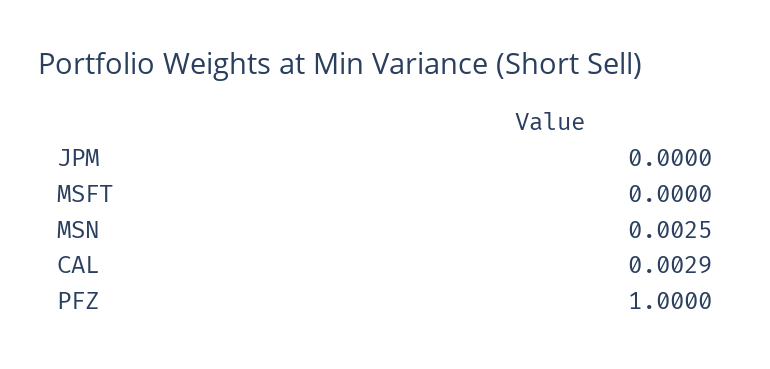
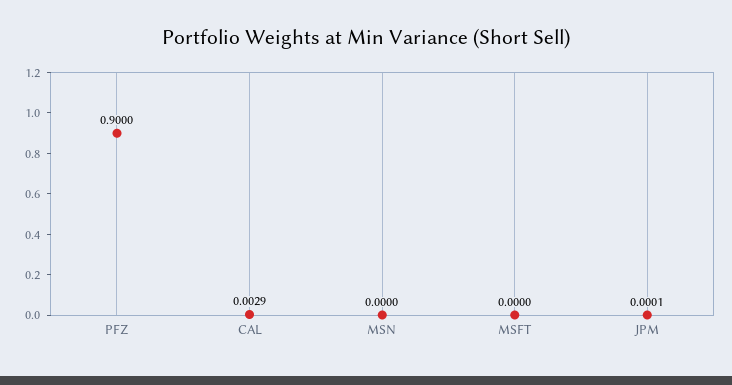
JPM: 0 -> 0.0001
MSN: 0.0025 -> 0
PFZ: 1 -> 0.9

